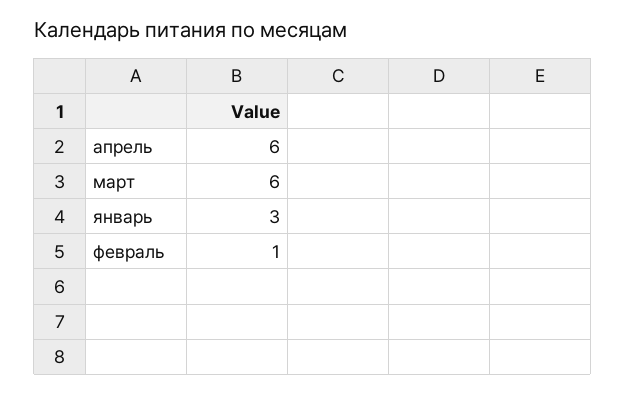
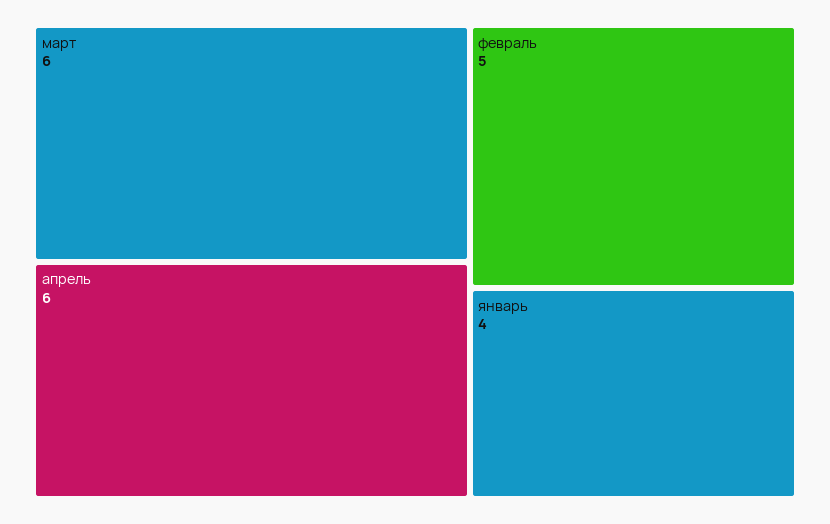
январь: 3 -> 4
февраль: 1 -> 5

